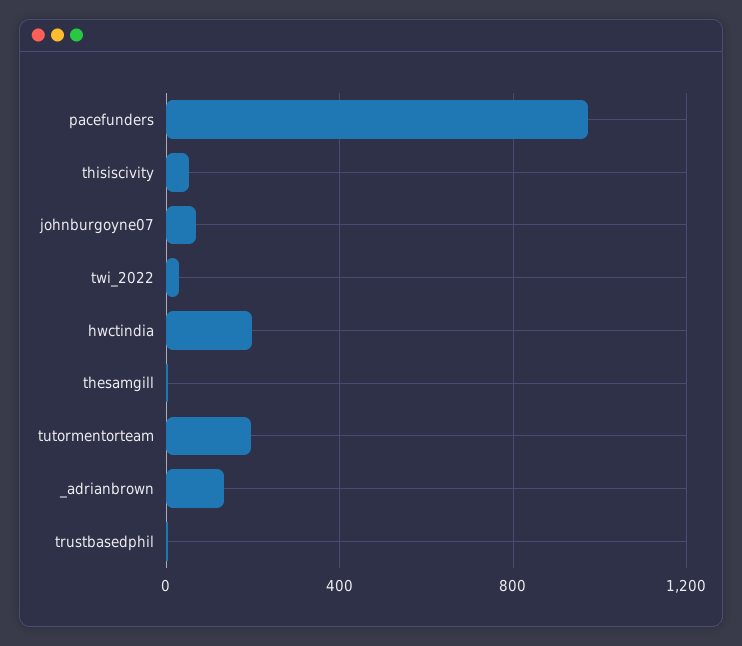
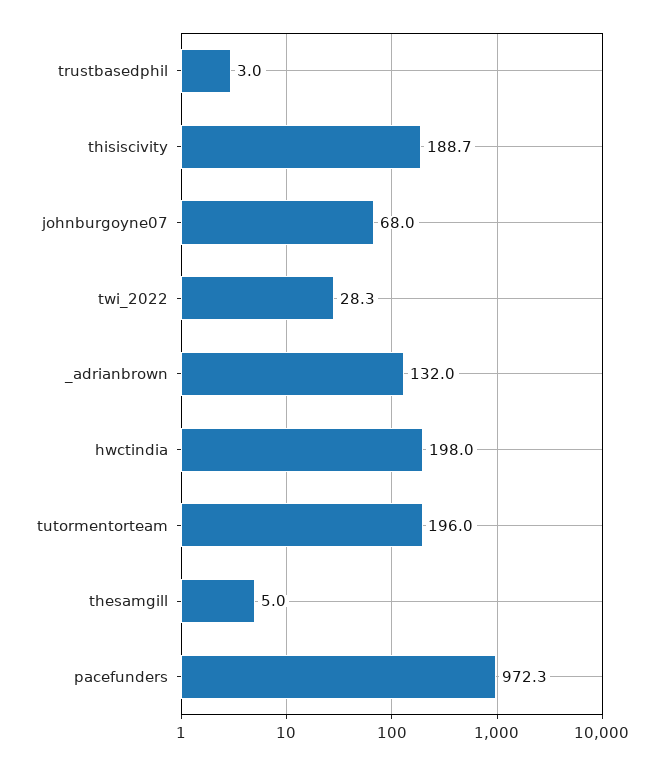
thisiscivity: 50 -> 188.7

